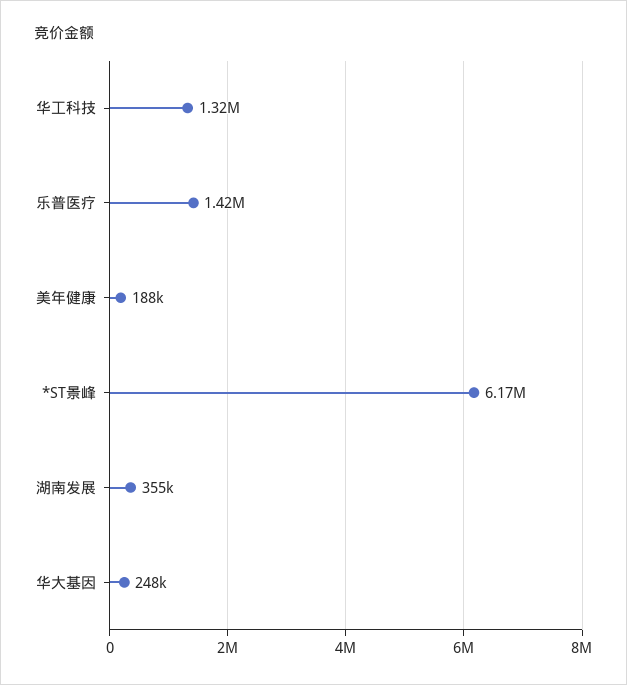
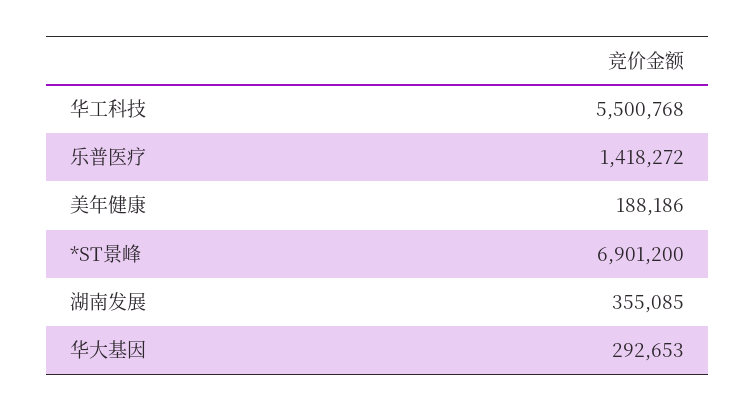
华工科技: 1320000 -> 5500768
*ST景峰: 6170000 -> 6901200
华大基因: 248000 -> 292653

